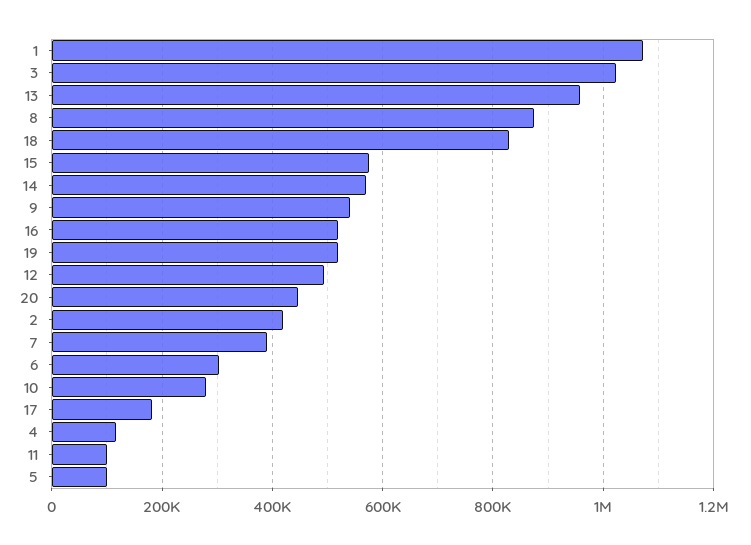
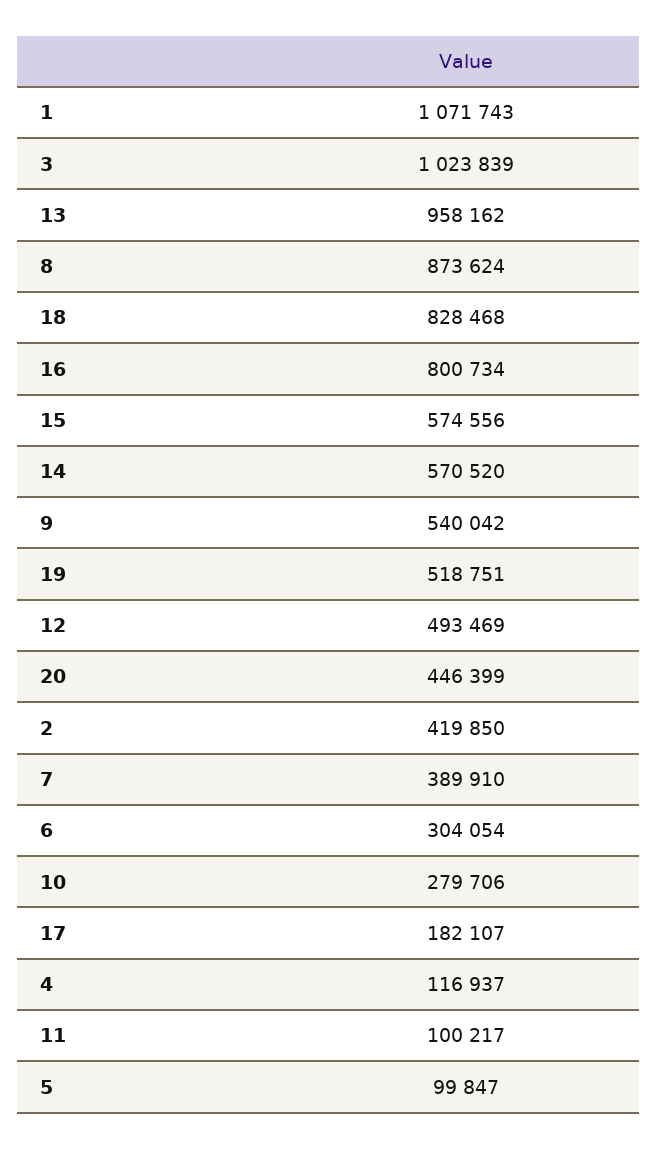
16: 520000 -> 800734

